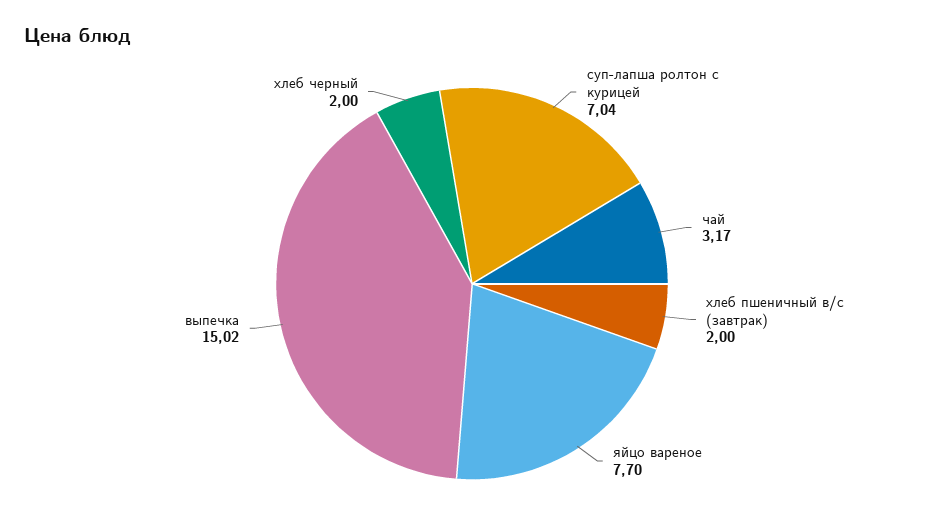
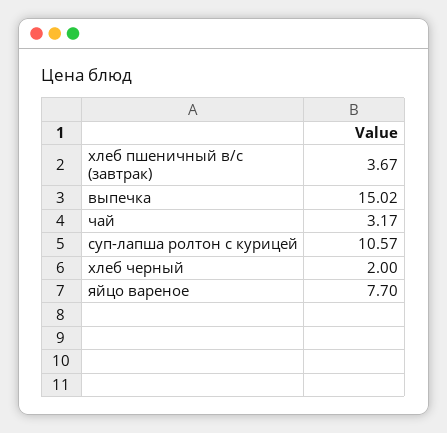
суп-лапша ролтон с курицей: 7.04 -> 10.57
хлеб пшеничный в/с (завтрак): 2 -> 3.67

